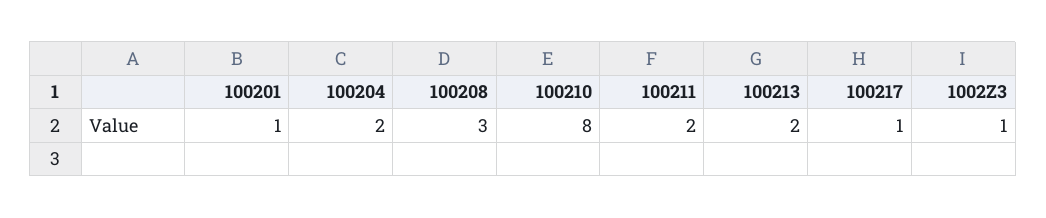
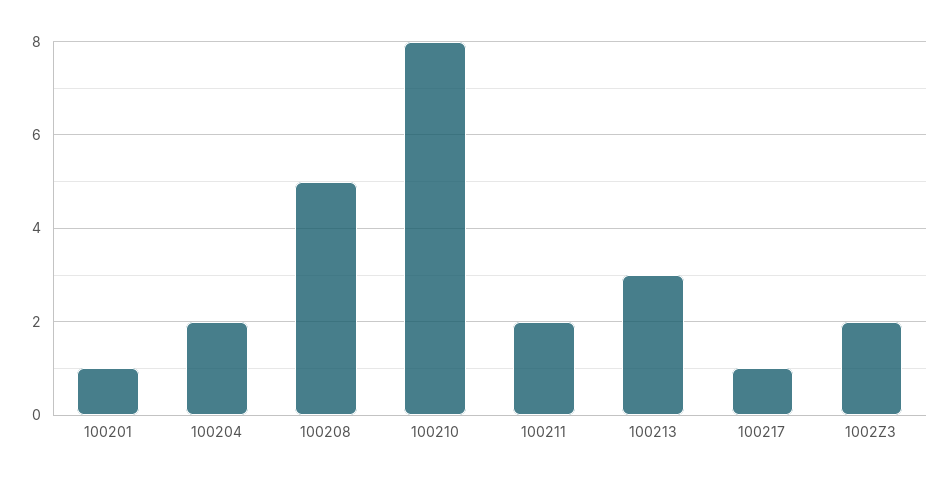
100208: 3 -> 5
100213: 2 -> 3
1002Z3: 1 -> 2

